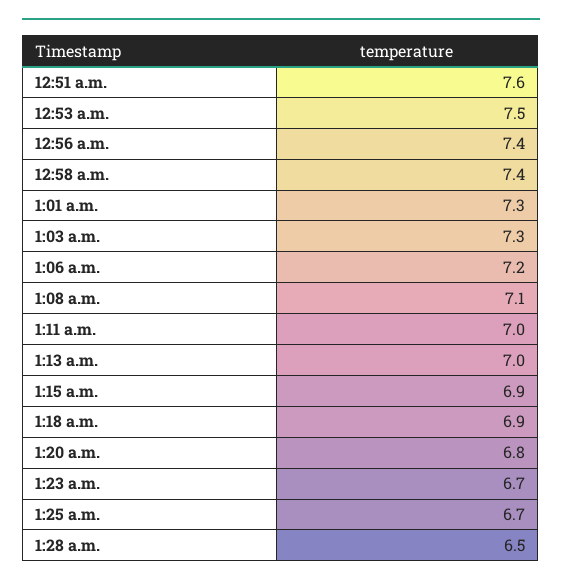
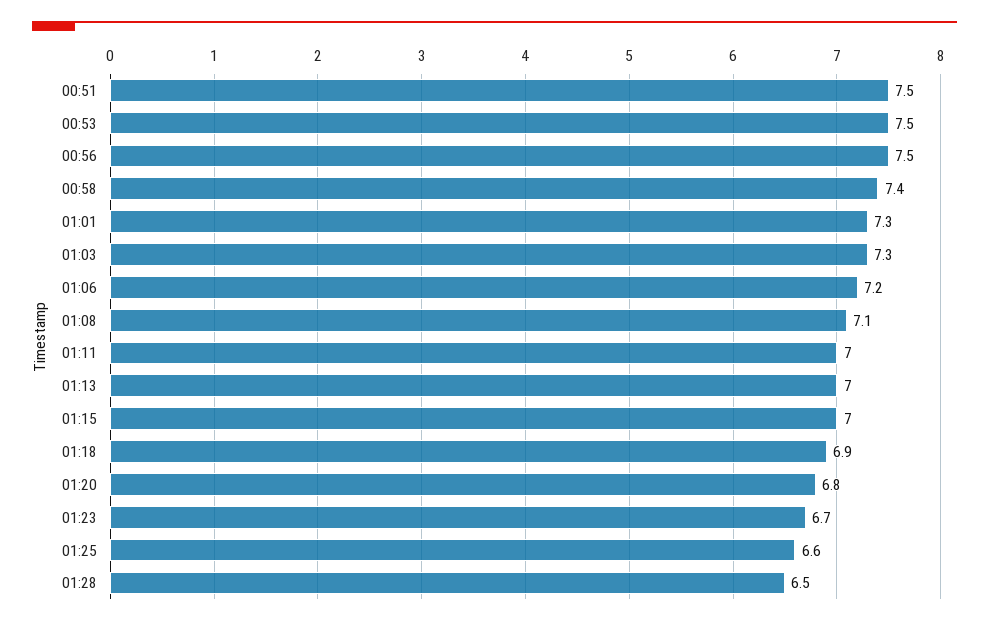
12:51 a.m.: 7.6 -> 7.5
12:56 a.m.: 7.4 -> 7.5
1:15 a.m.: 6.9 -> 7
1:25 a.m.: 6.7 -> 6.6

